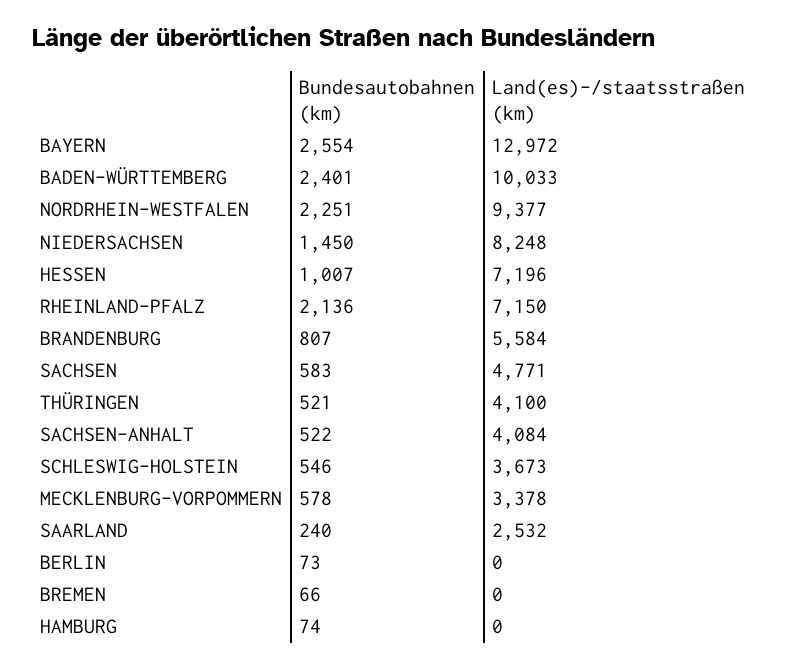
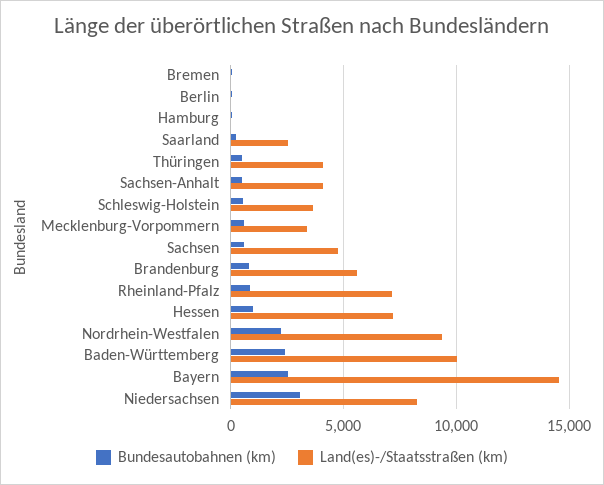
Land(es)-/staatsstraßen (km), BAYERN: 12972 -> 14500
Bundesautobahnen (km), NIEDERSACHSEN: 1450 -> 3000
Bundesautobahnen (km), RHEINLAND-PFALZ: 2136 -> 1000

